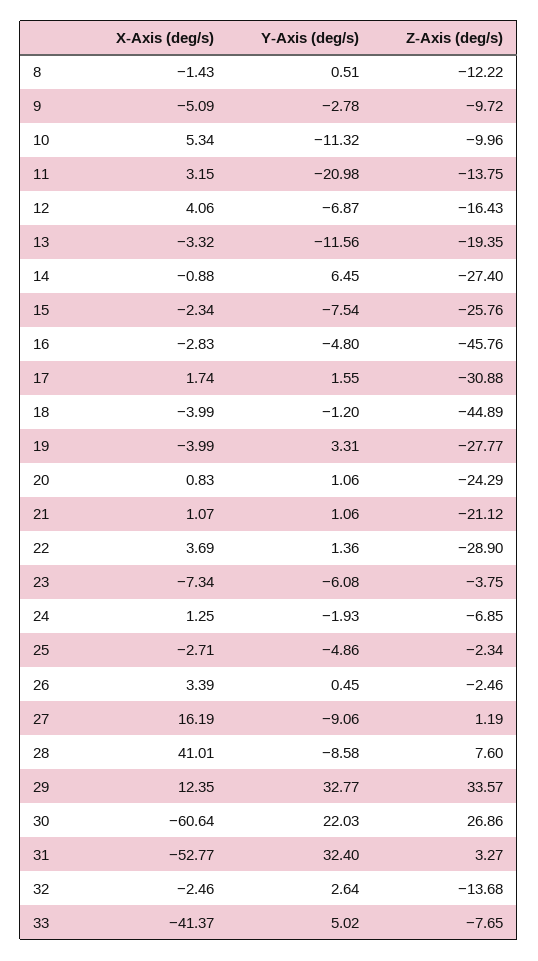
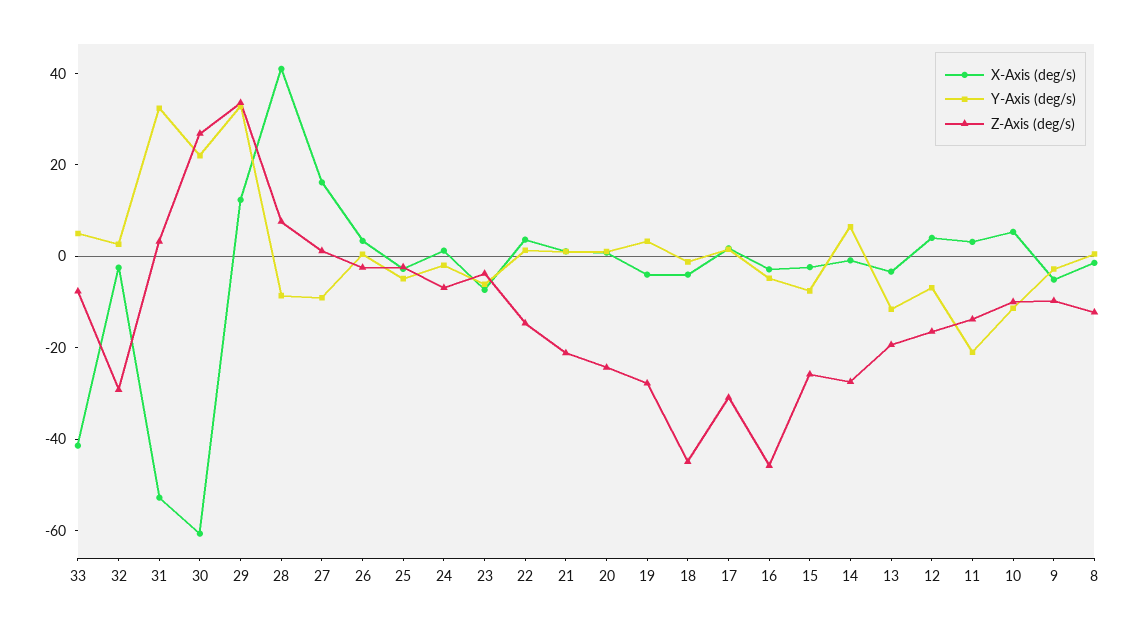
Z-Axis (deg/s), 22: -28.9 -> -15
Z-Axis (deg/s), 32: -13.68 -> -30

